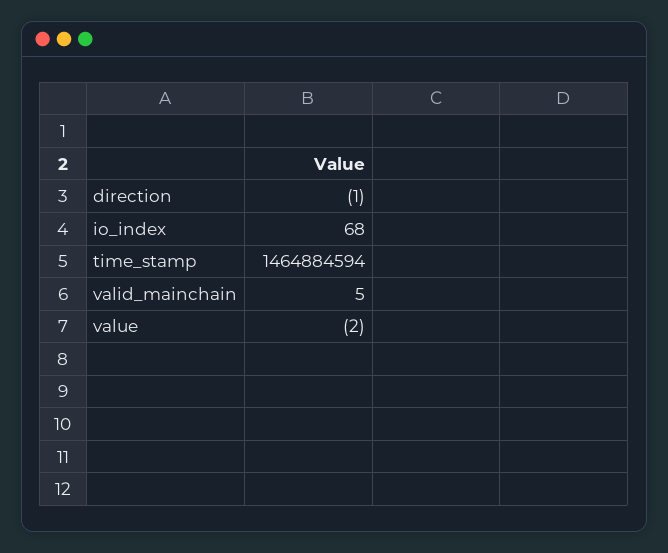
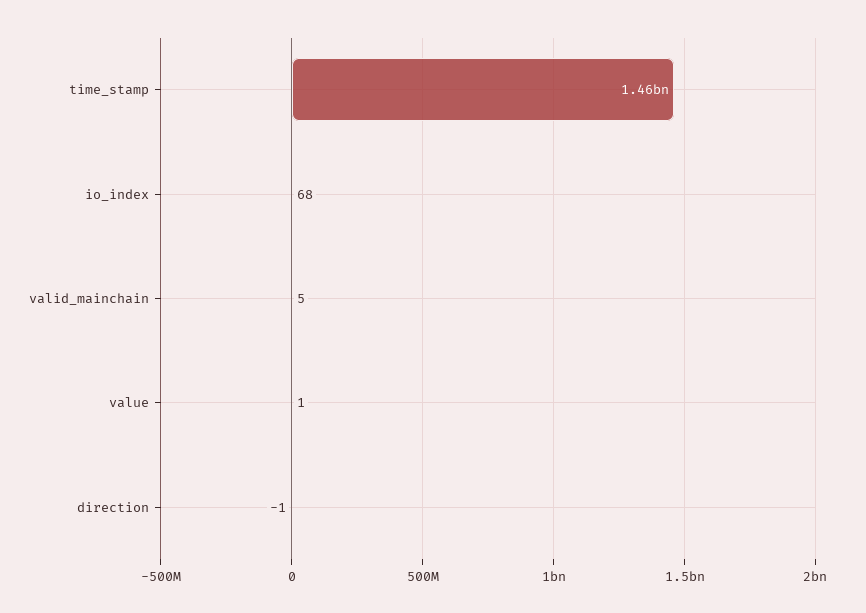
value: -2 -> 1

